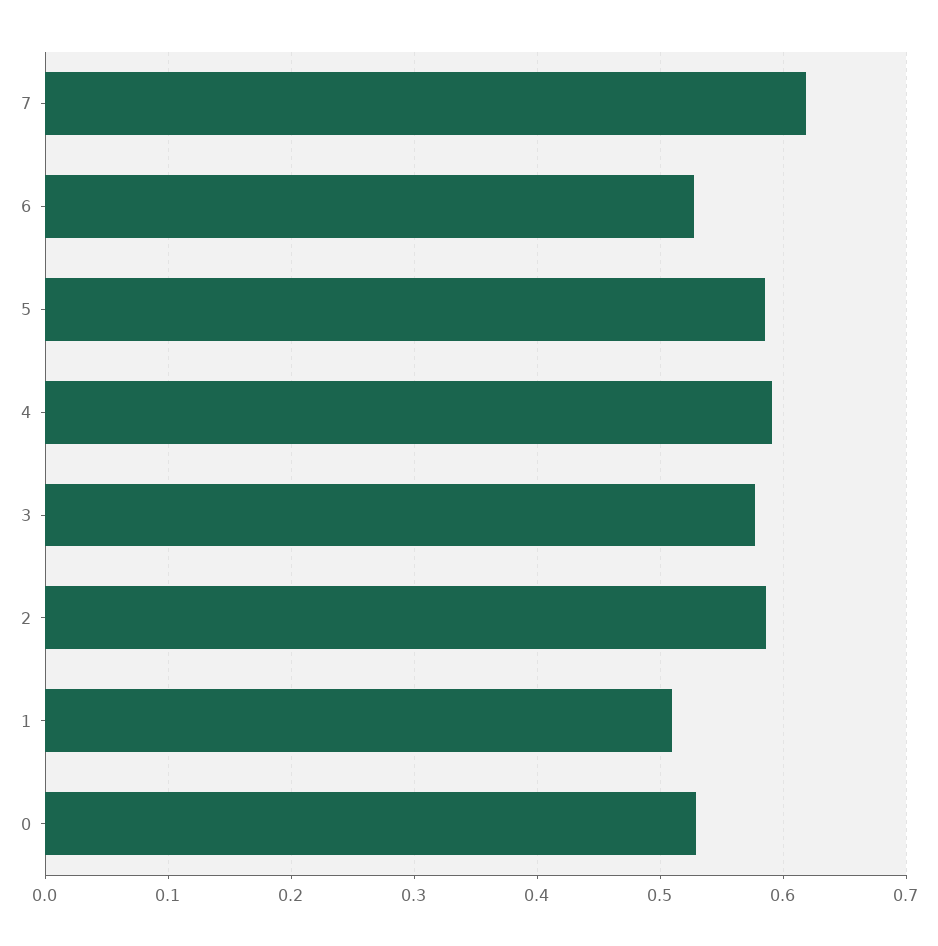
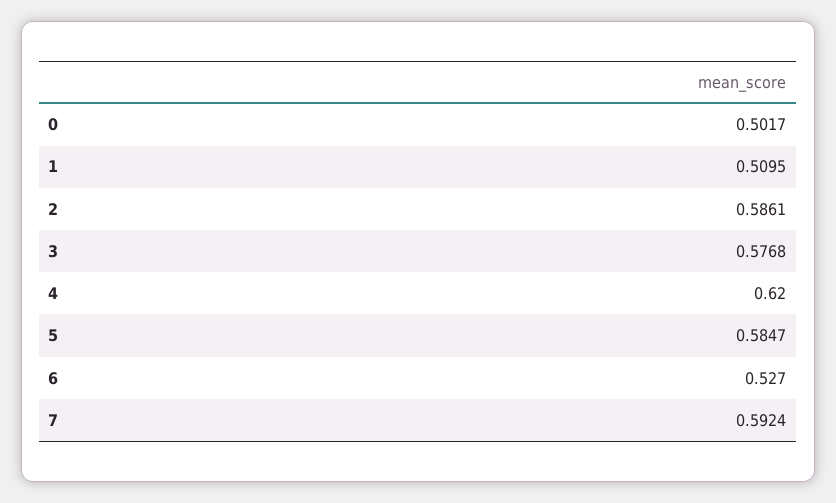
7: 0.62 -> 0.5924
4: 0.59 -> 0.62
0: 0.53 -> 0.5017

